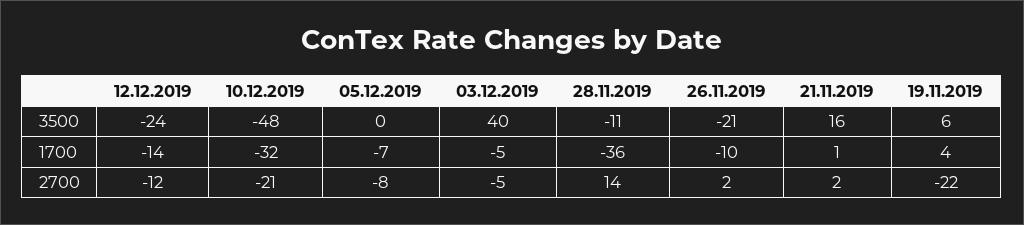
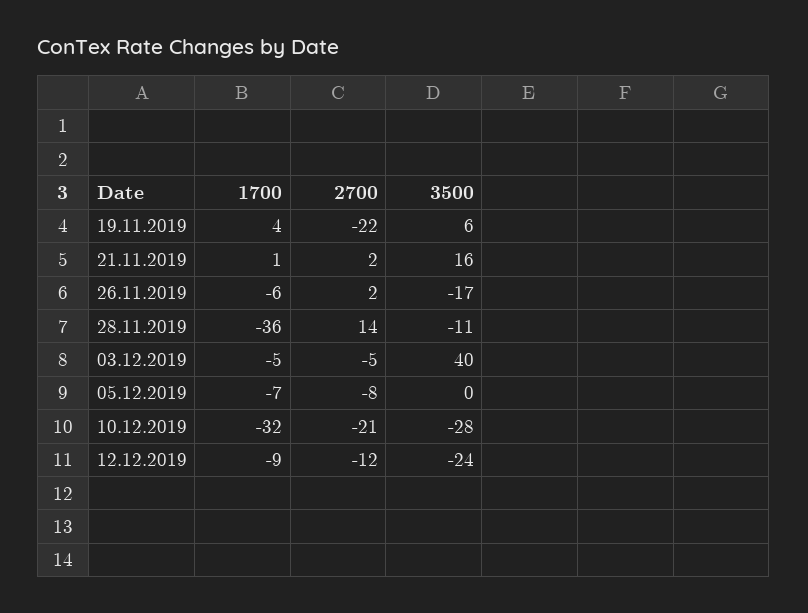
10.12.2019, 3500: -48 -> -28
26.11.2019, 3500: -21 -> -17
12.12.2019, 1700: -14 -> -9
26.11.2019, 1700: -10 -> -6

